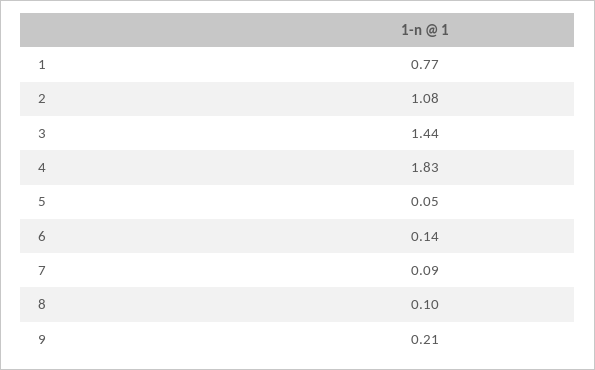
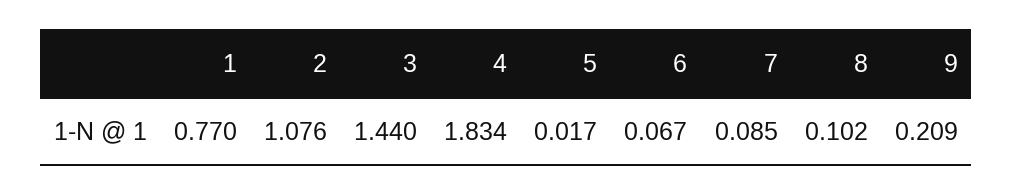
5: 0.05 -> 0.017
6: 0.14 -> 0.067

